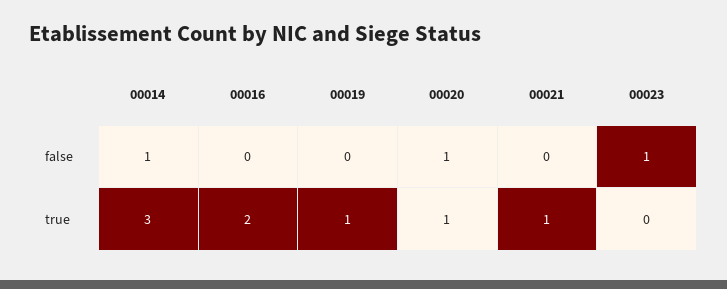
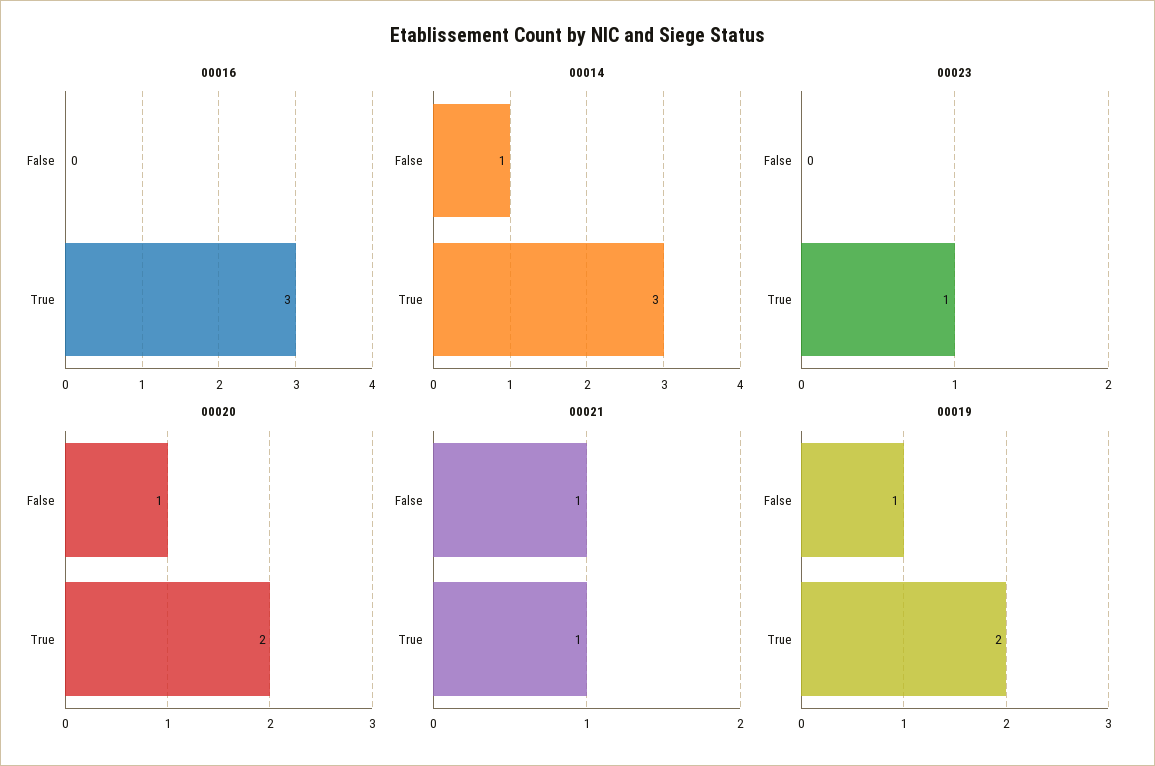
00019, false: 0 -> 1
00021, false: 0 -> 1
00023, false: 1 -> 0
00016, true: 2 -> 3
00019, true: 1 -> 2
00020, true: 1 -> 2
00023, true: 0 -> 1

